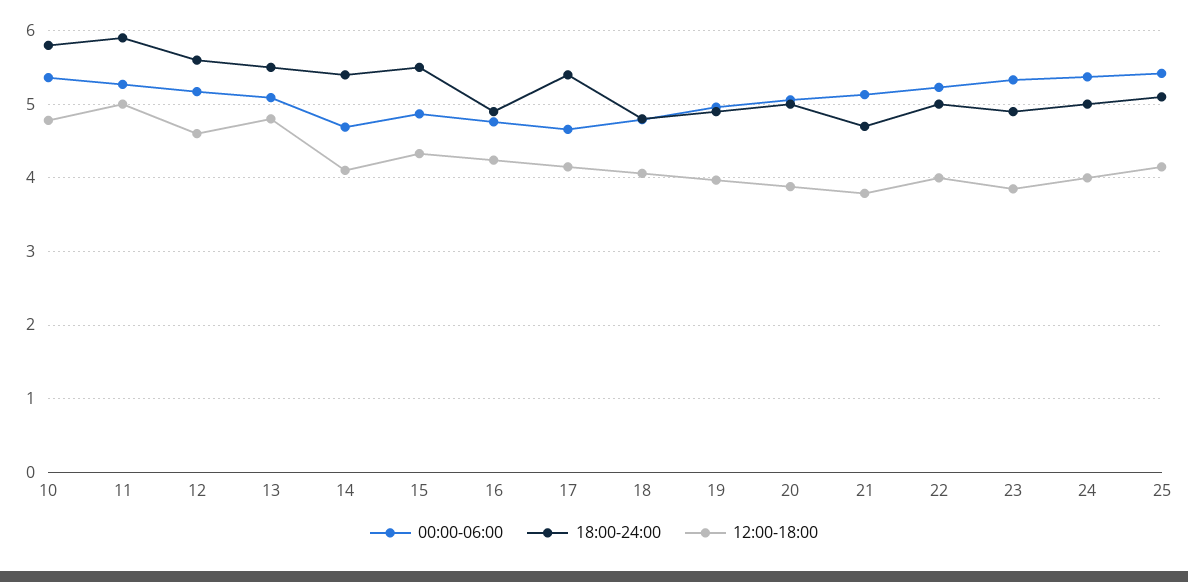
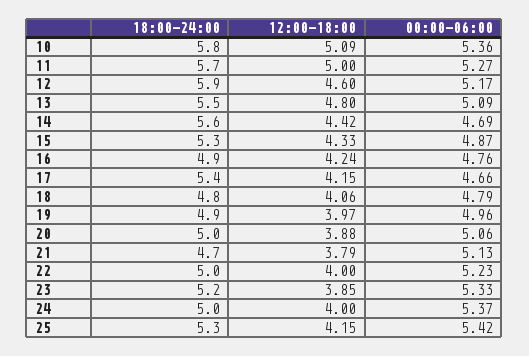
12:00-18:00, 10: 4.8 -> 5.09
18:00-24:00, 11: 5.9 -> 5.7
18:00-24:00, 12: 5.6 -> 5.9
18:00-24:00, 14: 5.4 -> 5.6
12:00-18:00, 14: 4.1 -> 4.42
18:00-24:00, 15: 5.5 -> 5.3
18:00-24:00, 23: 4.9 -> 5.2
18:00-24:00, 25: 5.1 -> 5.3

